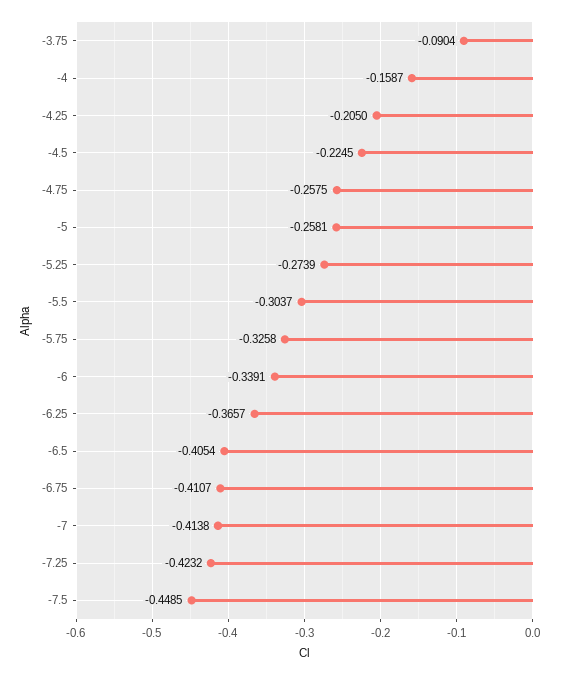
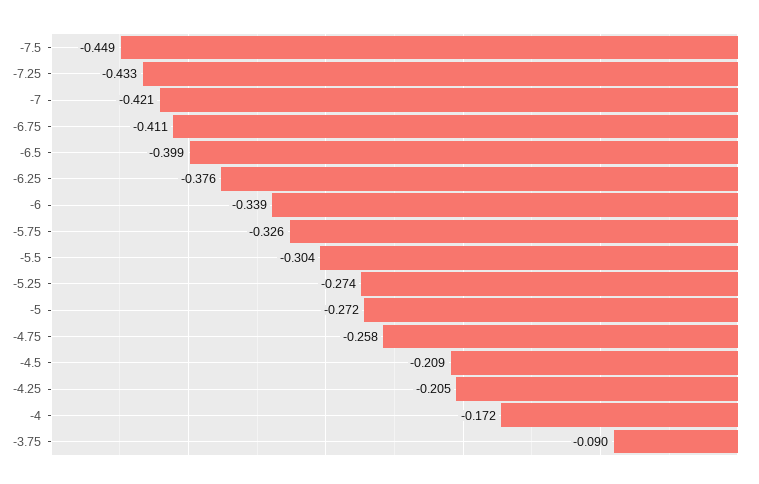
-4: -0.1587 -> -0.172
-4.5: -0.2245 -> -0.209
-5: -0.2581 -> -0.272
-6.25: -0.3657 -> -0.376
-6.5: -0.4054 -> -0.399
-7: -0.4138 -> -0.421
-7.25: -0.4232 -> -0.433

